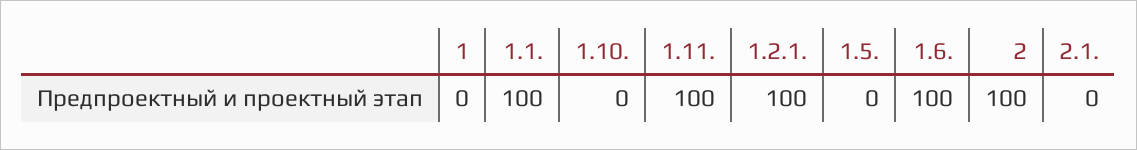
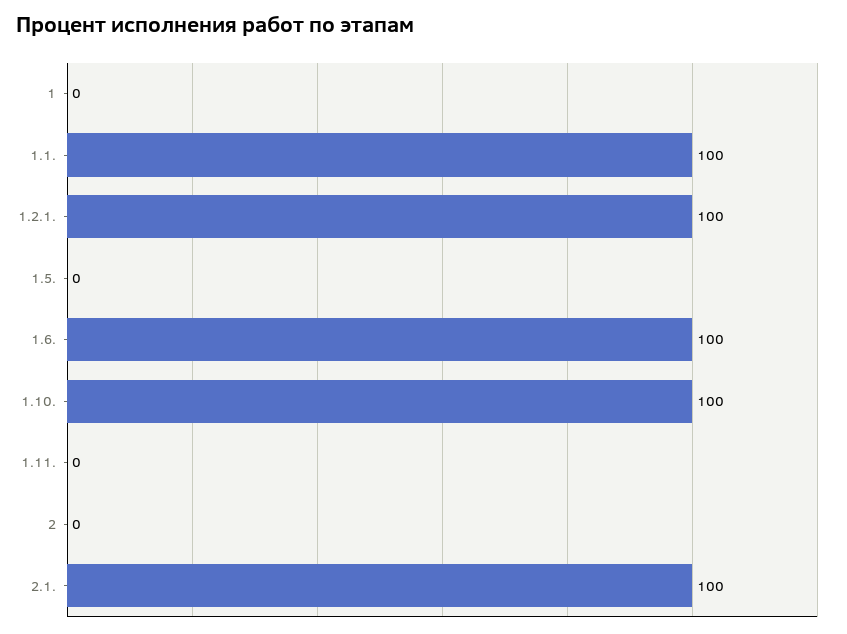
1.10.: 0 -> 100
1.11.: 100 -> 0
2: 100 -> 0
2.1.: 0 -> 100

